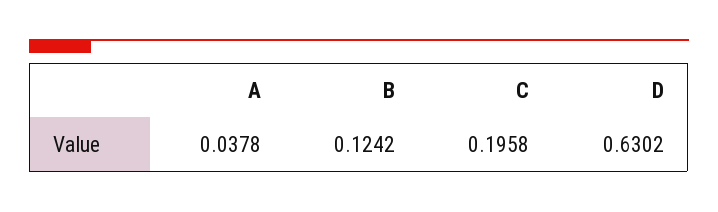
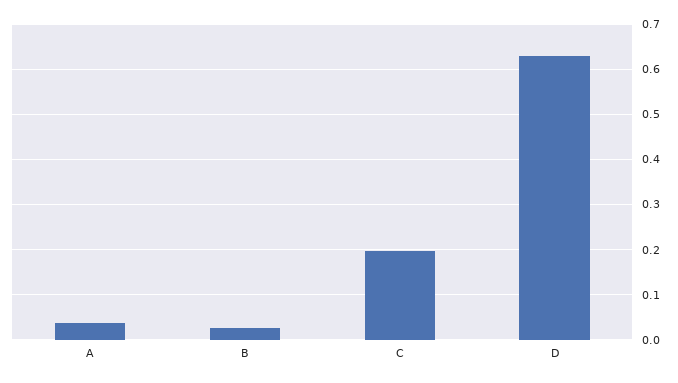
B: 0.1242 -> 0.02

